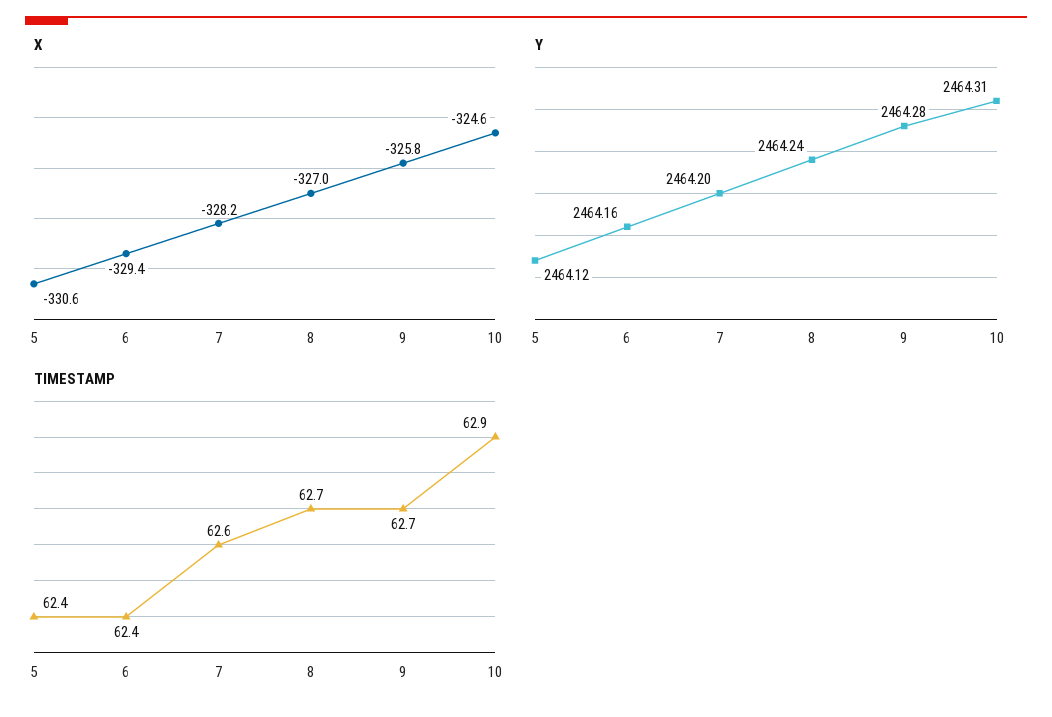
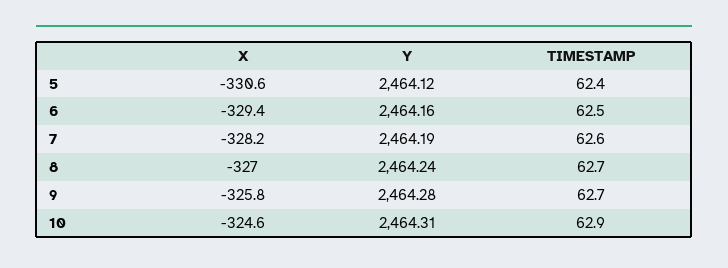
Y, 7: 2464.2 -> 2464.19
TIMESTAMP, 6: 62.4 -> 62.5

